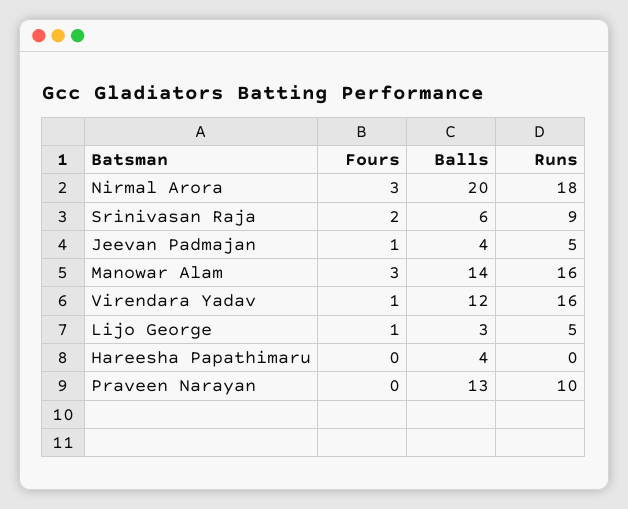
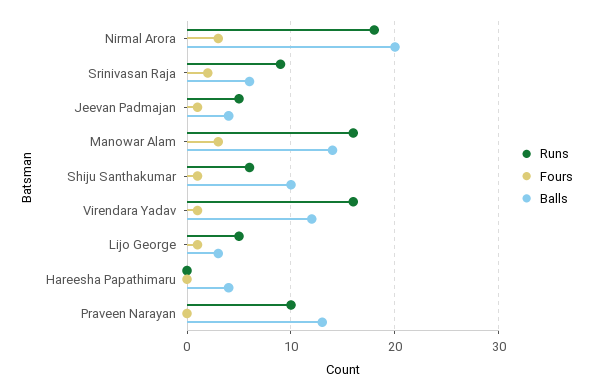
Runs, Shiju Santhakumar: none -> 6
Fours, Shiju Santhakumar: none -> 1
Balls, Shiju Santhakumar: none -> 10

